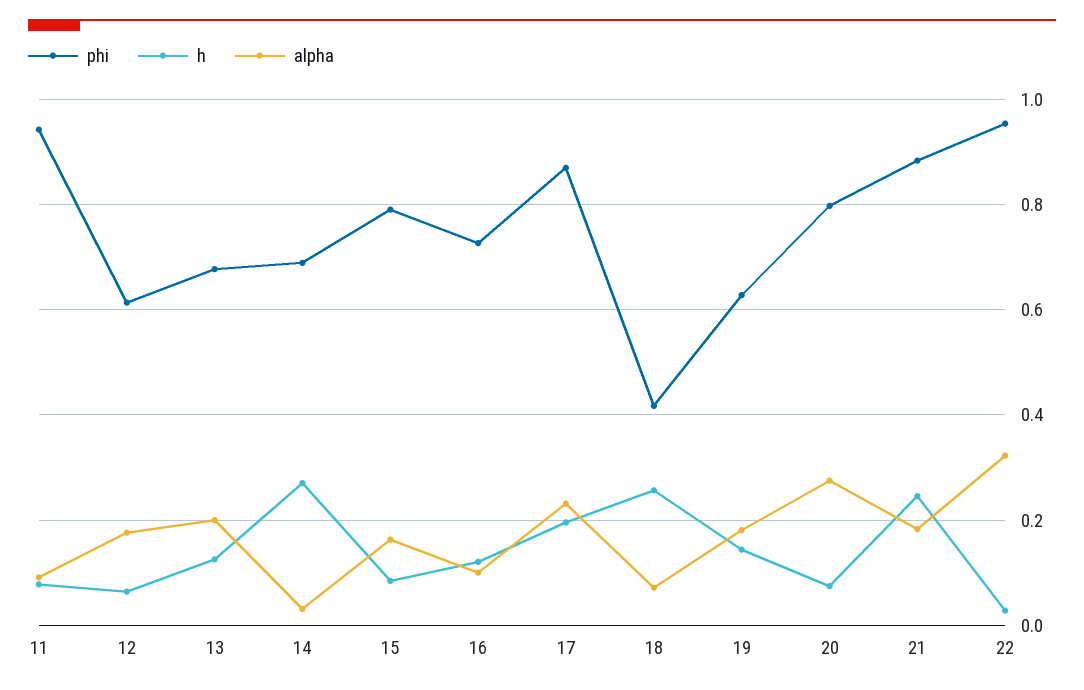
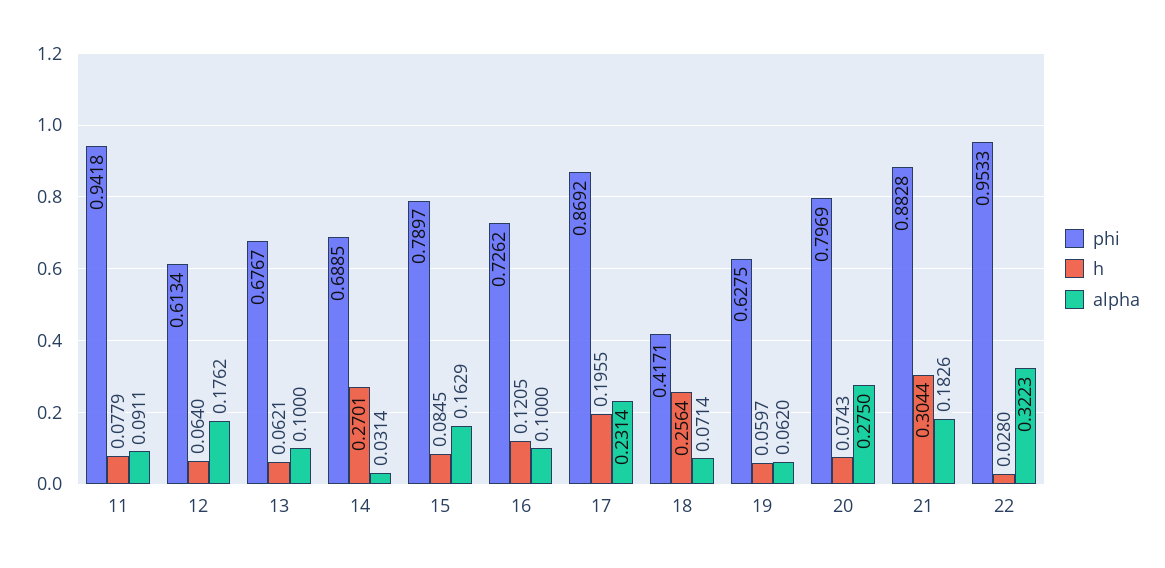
h, 13: 0.12 -> 0.0621
alpha, 13: 0.2 -> 0.1
h, 19: 0.14 -> 0.0597
alpha, 19: 0.18 -> 0.062
h, 21: 0.24 -> 0.3044

